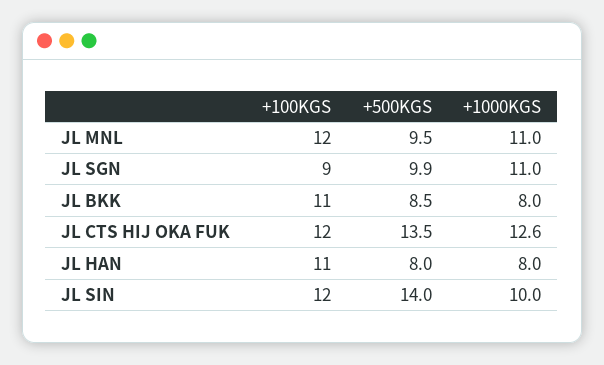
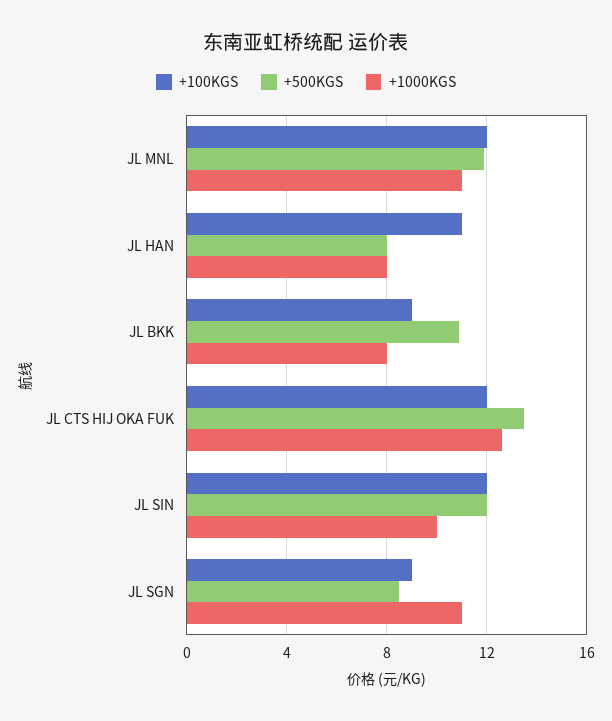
+500KGS, JL MNL: 9.5 -> 12
+500KGS, JL SGN: 9.9 -> 8.5
+100KGS, JL BKK: 11 -> 9
+500KGS, JL BKK: 8.5 -> 11
+500KGS, JL SIN: 14 -> 12

